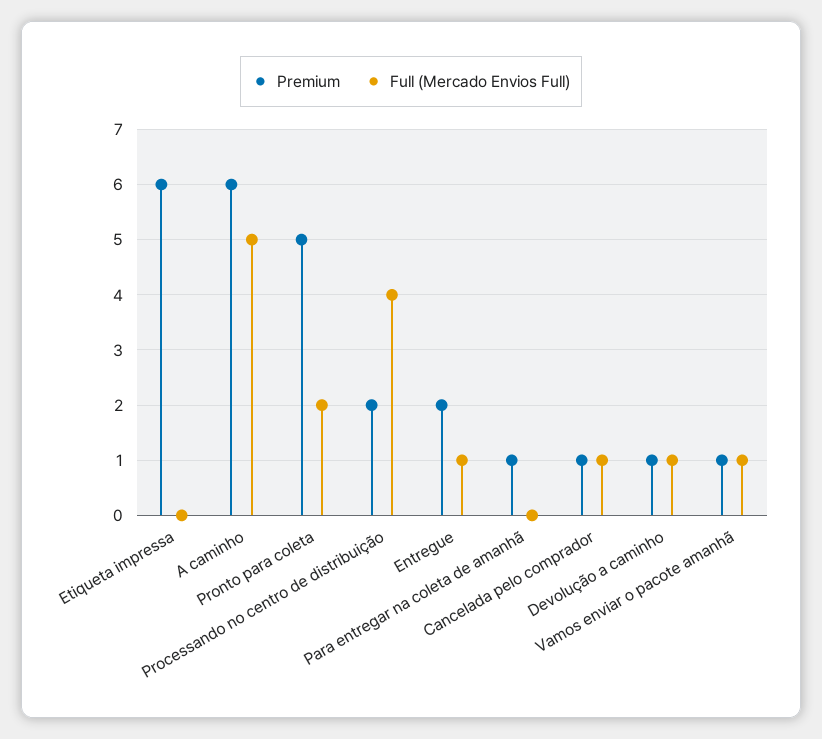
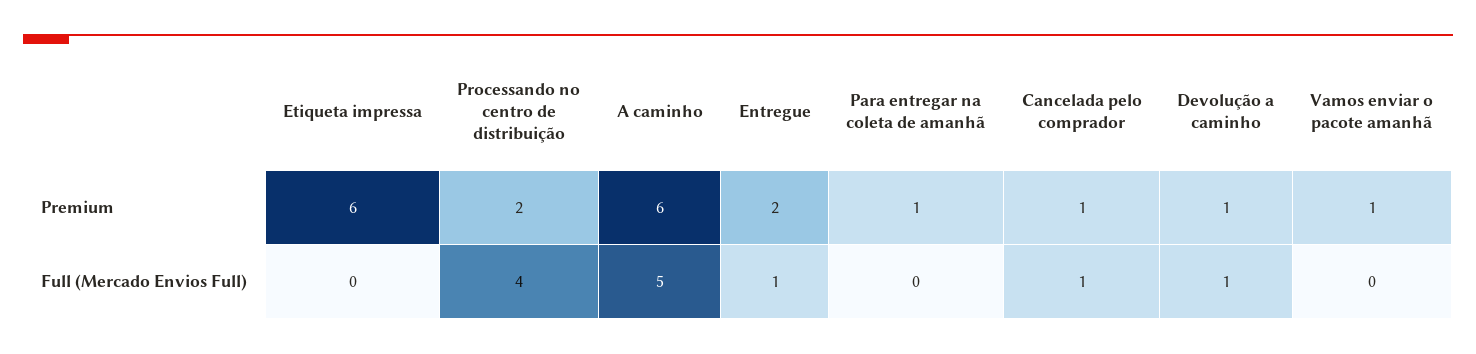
Premium, Pronto para coleta: 5 -> none
Full (Mercado Envios Full), Pronto para coleta: 2 -> none
Full (Mercado Envios Full), Vamos enviar o pacote amanhã: 1 -> 0

